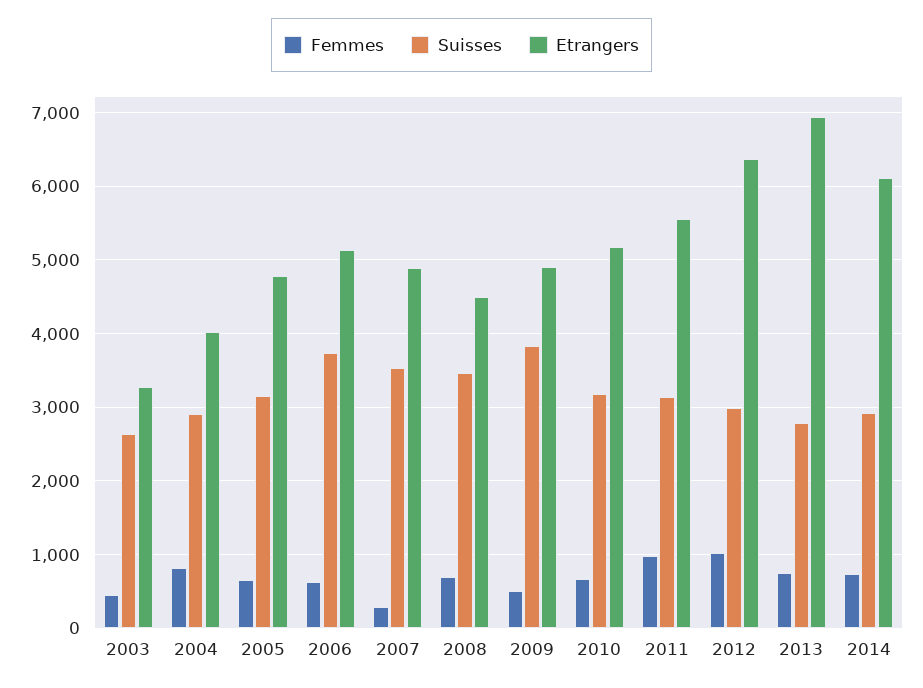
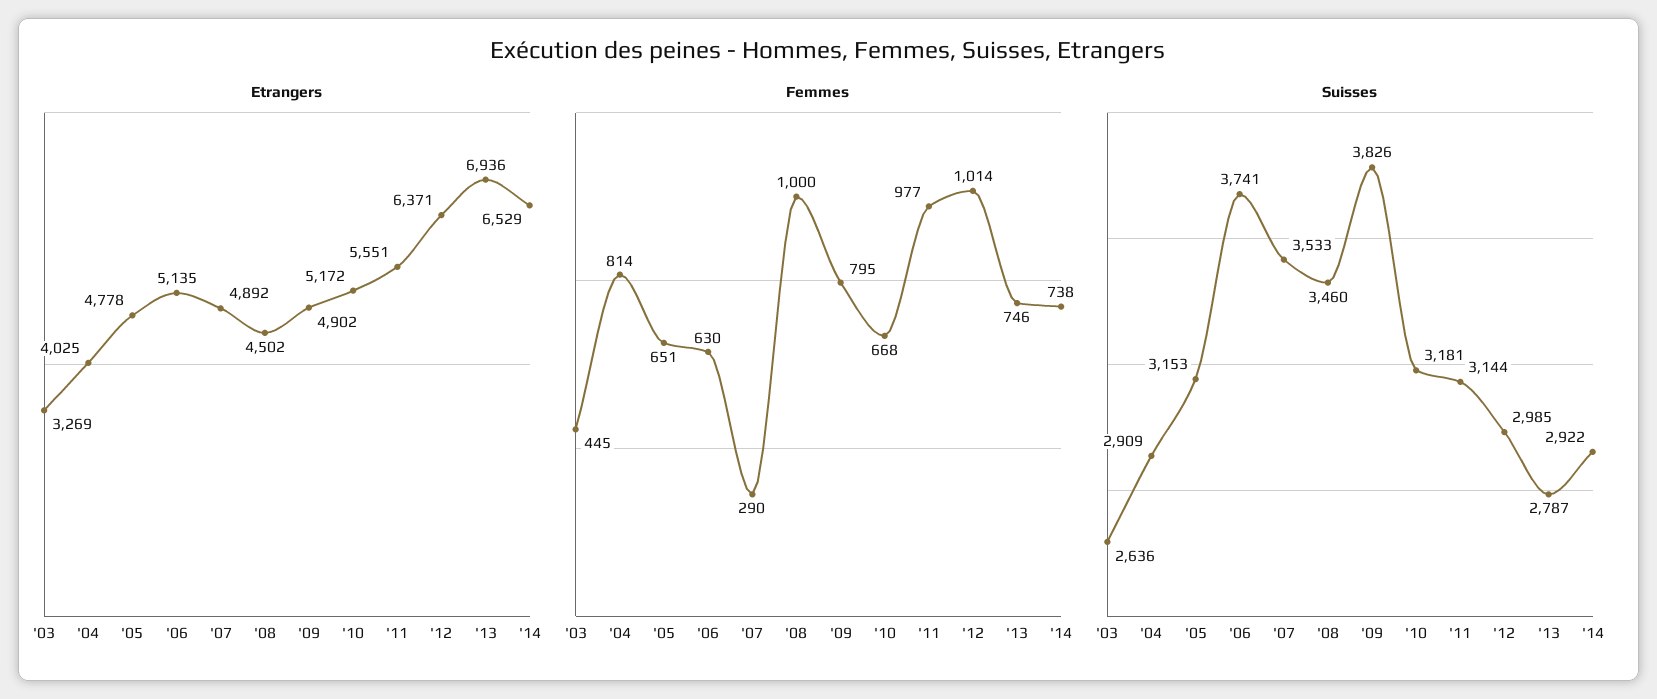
Femmes, 2008: 700 -> 1000
Femmes, 2009: 500 -> 795
Etrangers, 2014: 6100 -> 6529

